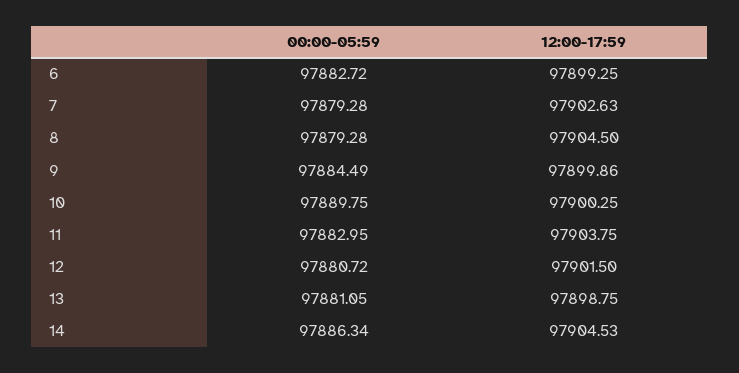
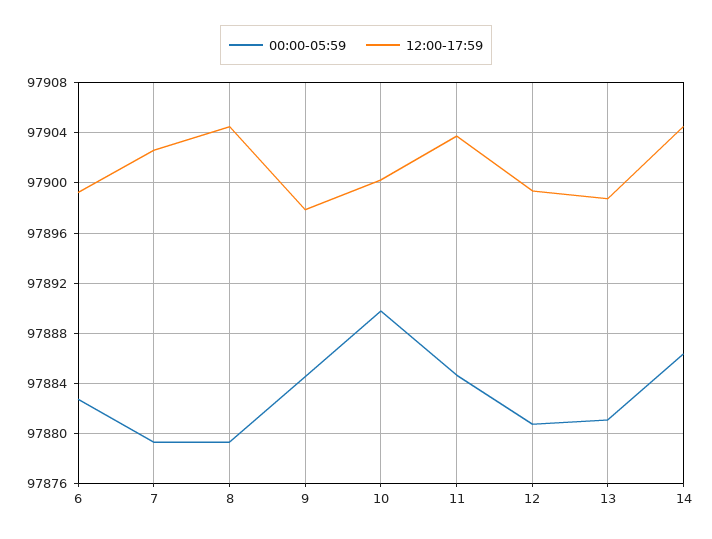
12:00-17:59, 9: 97899.86 -> 97898
00:00-05:59, 11: 97882.95 -> 97884.5
12:00-17:59, 12: 97901.5 -> 97899.5

